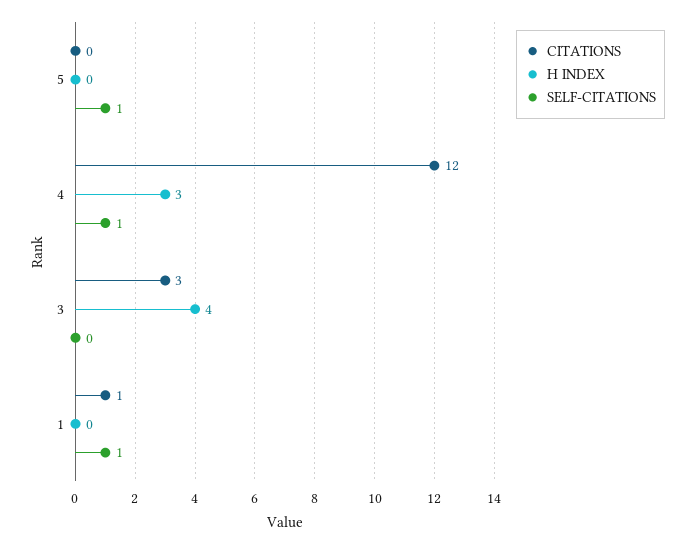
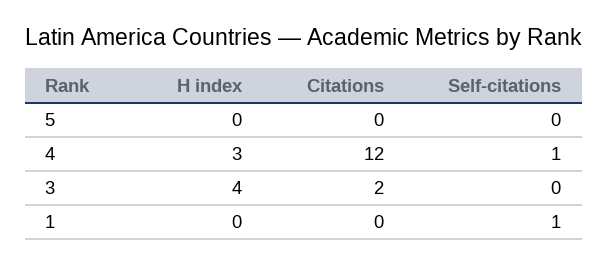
SELF-CITATIONS, 5: 1 -> 0
CITATIONS, 3: 3 -> 2
CITATIONS, 1: 1 -> 0

